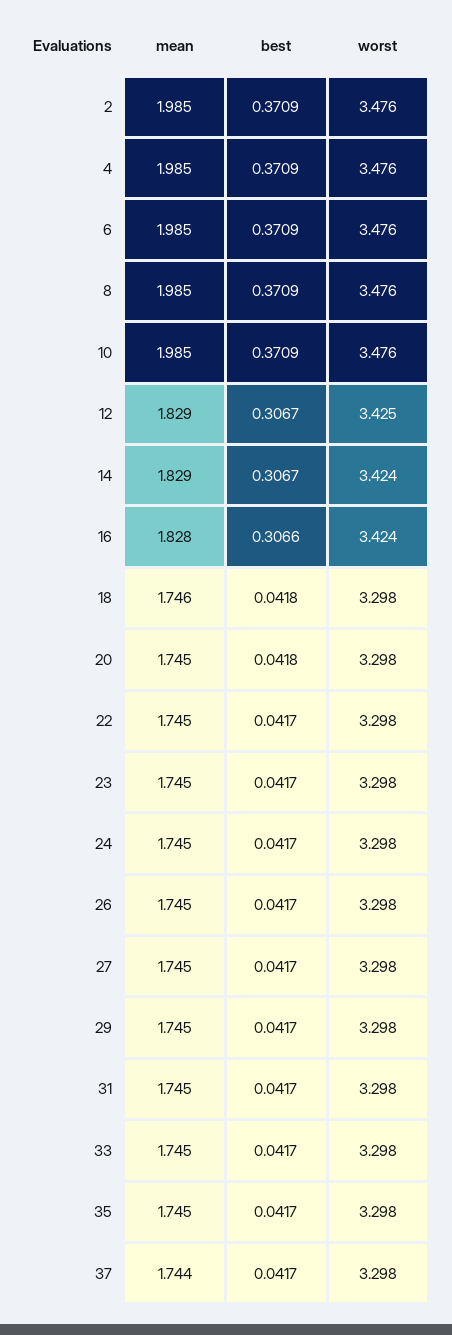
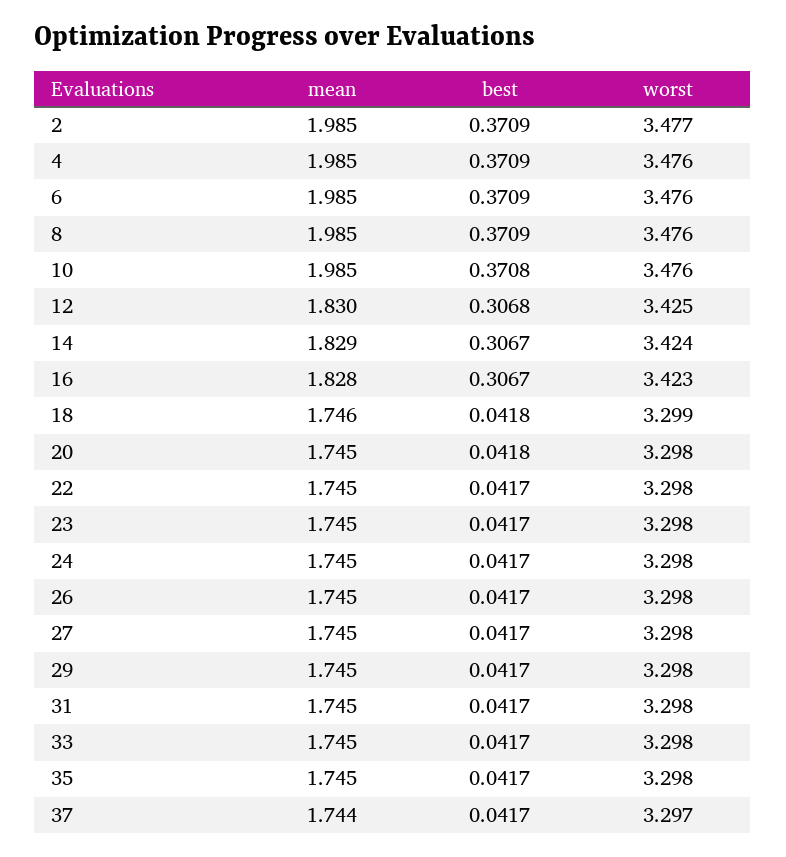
worst, 2: 3.476 -> 3.477
best, 10: 0.3709 -> 0.3708
mean, 12: 1.829 -> 1.83
best, 12: 0.3067 -> 0.3068
best, 16: 0.3066 -> 0.3067
worst, 16: 3.424 -> 3.423
worst, 18: 3.298 -> 3.299
worst, 37: 3.298 -> 3.297

